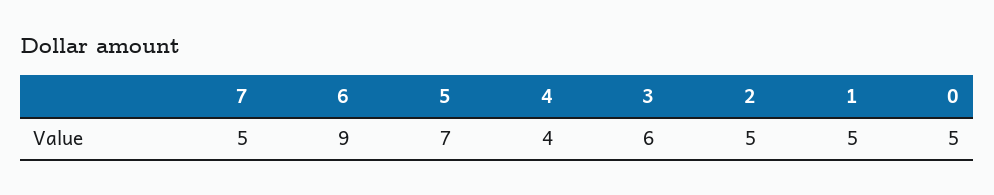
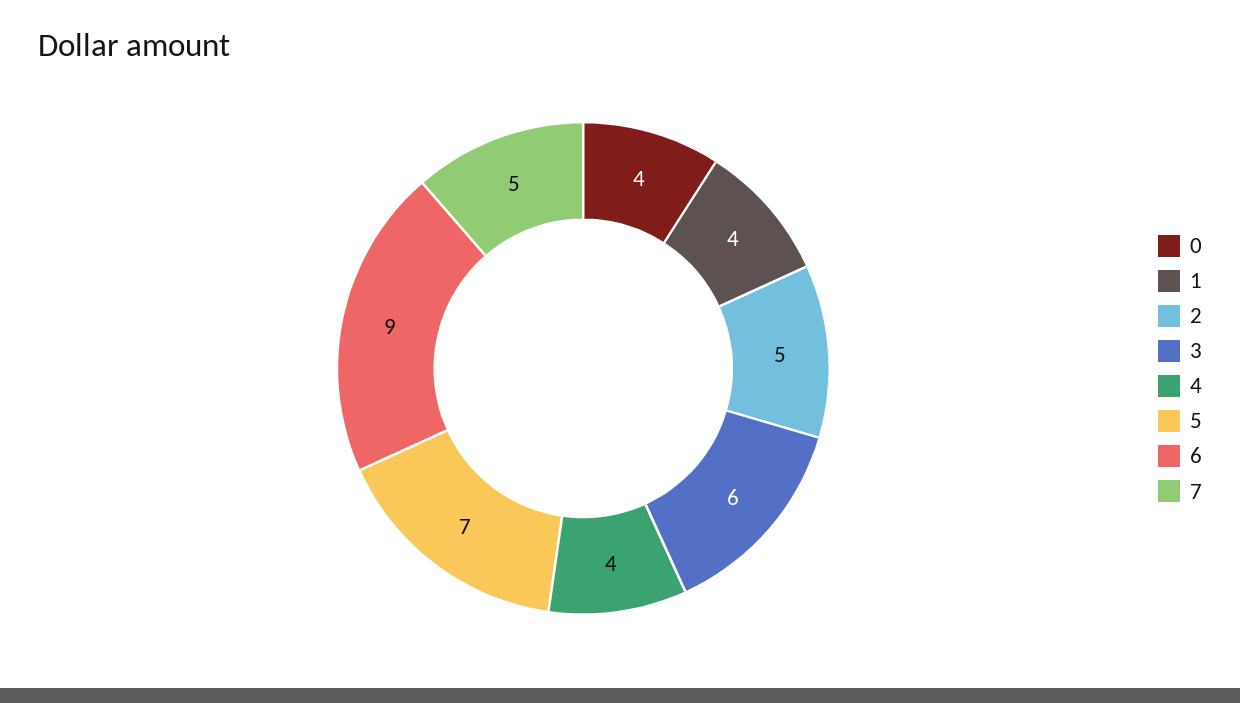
1: 5 -> 4
0: 5 -> 4

